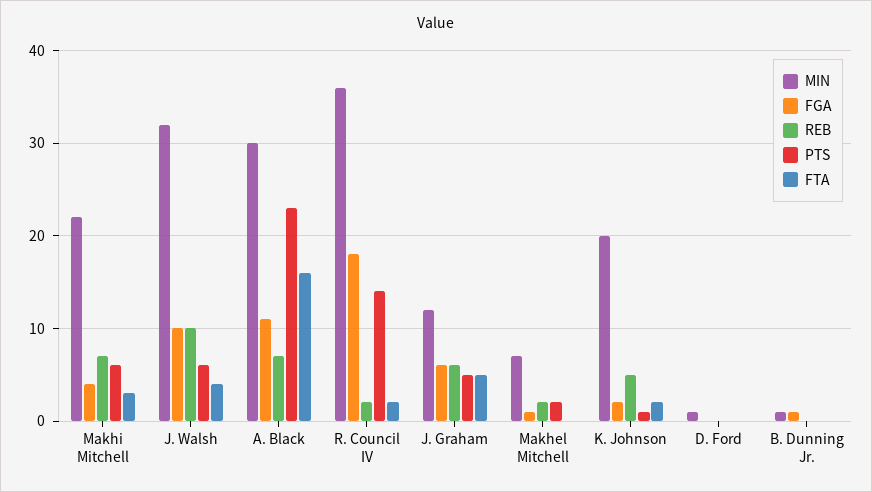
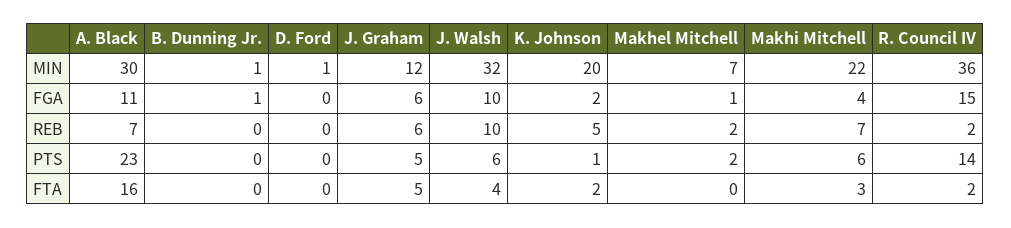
FGA, R. Council IV: 18 -> 15

